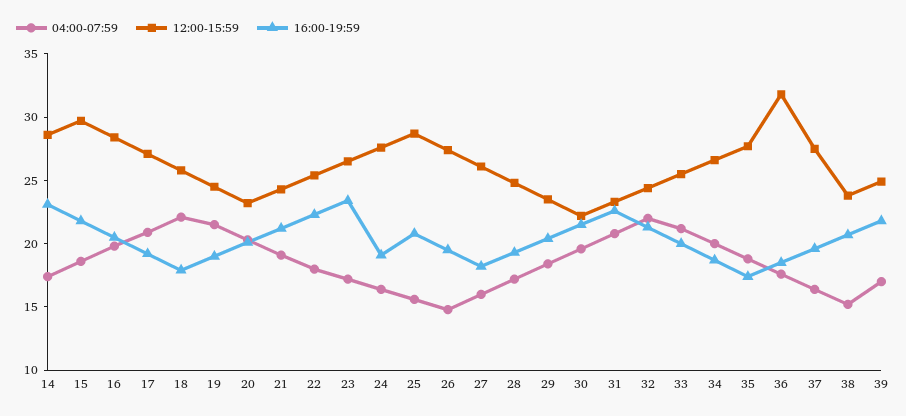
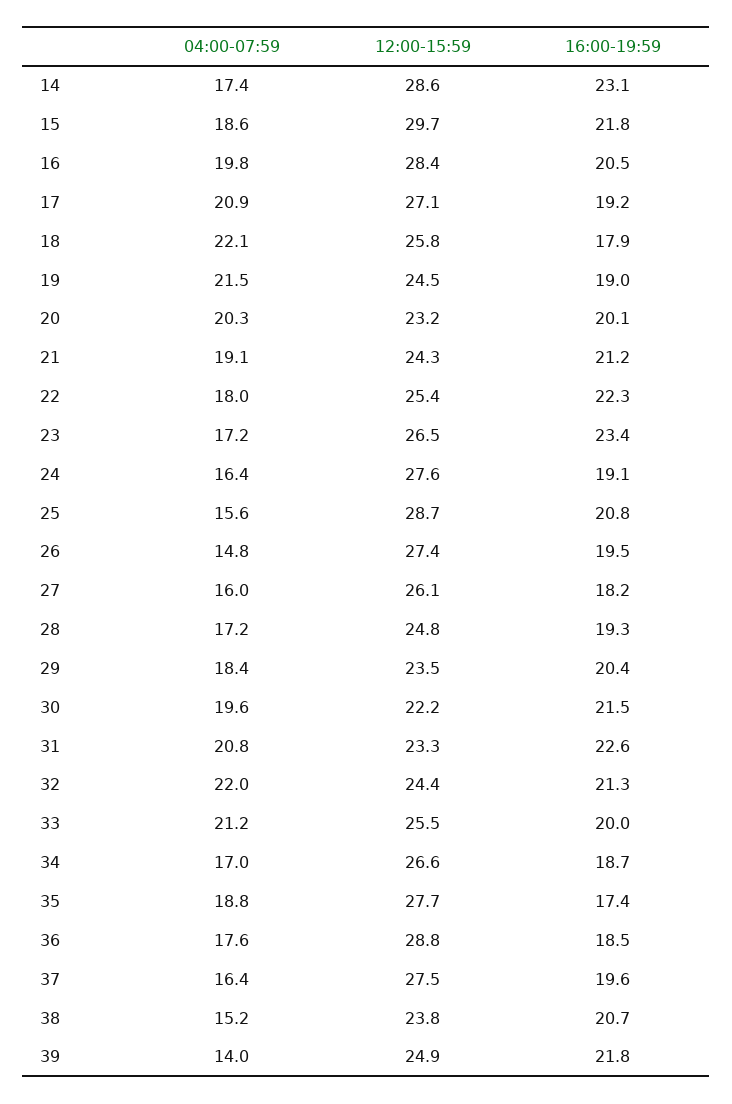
04:00-07:59, 34: 20 -> 17
12:00-15:59, 36: 32 -> 28.8
04:00-07:59, 39: 17 -> 14

